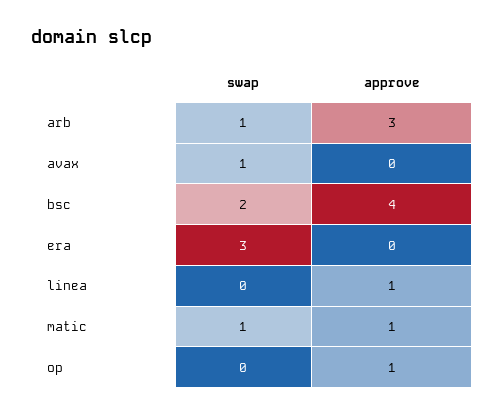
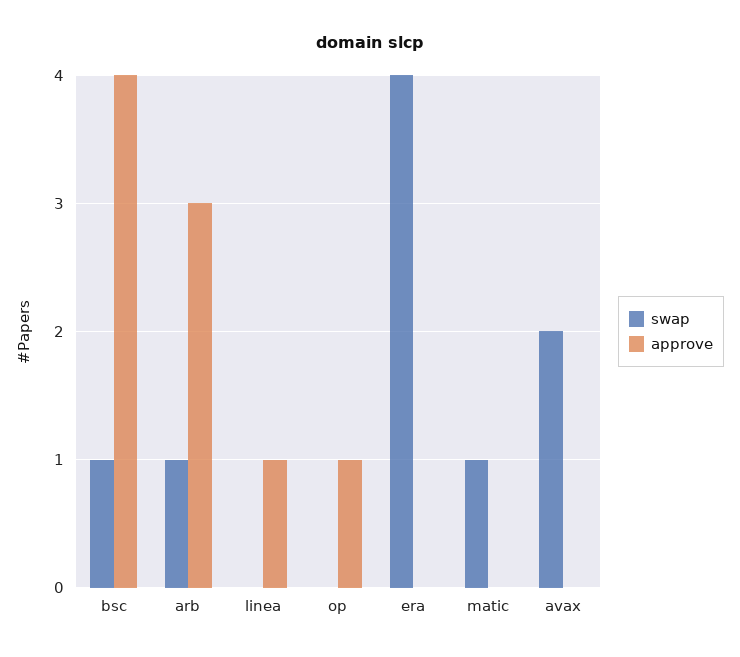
swap, avax: 1 -> 2
swap, bsc: 2 -> 1
swap, era: 3 -> 4
approve, matic: 1 -> 0

